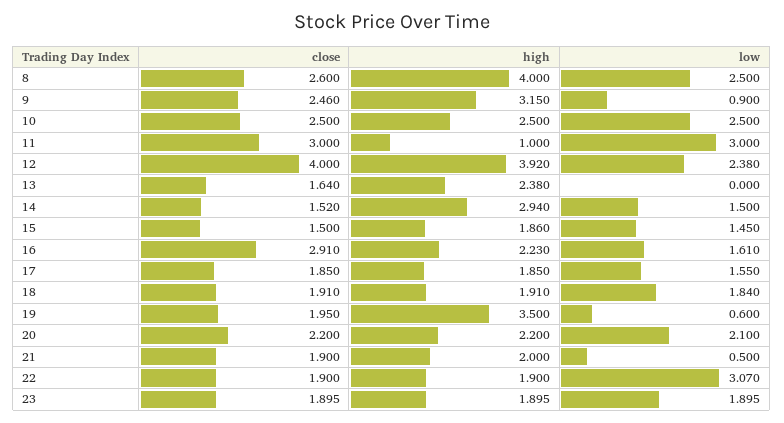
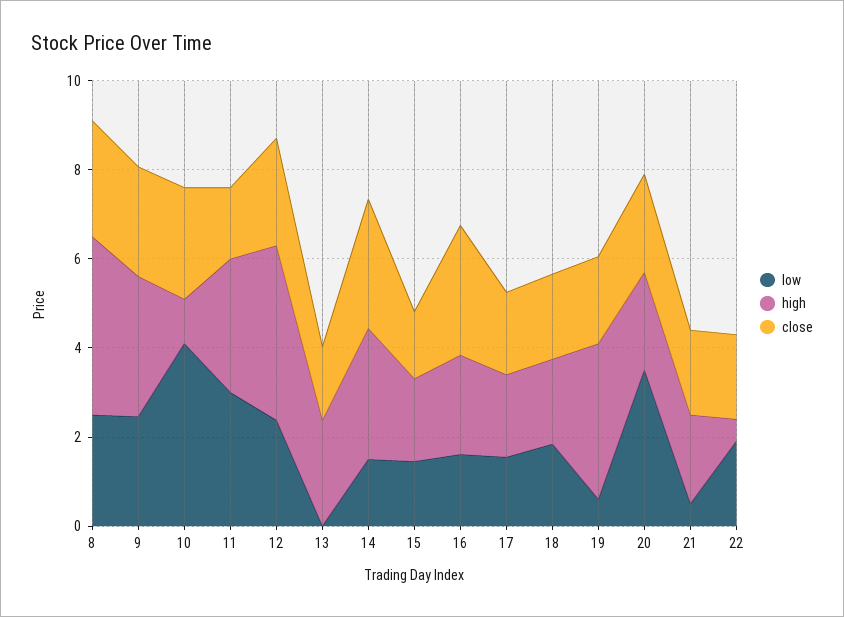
low, 9: 0.9 -> 2.5
high, 10: 2.5 -> 1
low, 10: 2.5 -> 4
close, 11: 3 -> 1.5
high, 11: 1 -> 3
close, 12: 4 -> 2.5
close, 14: 1.52 -> 3
low, 20: 2.1 -> 3.5
high, 22: 1.9 -> 0.5
low, 22: 3.07 -> 2
close, 23: 1.895 -> none
high, 23: 1.895 -> none
low, 23: 1.895 -> none

